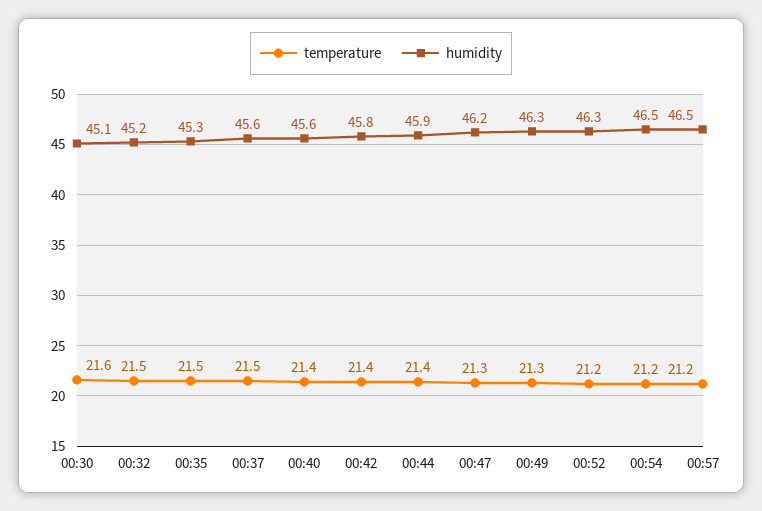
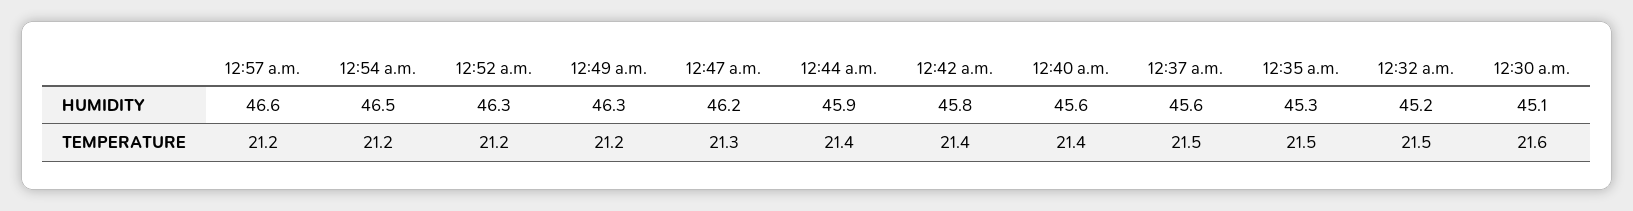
temperature, 00:49: 21.3 -> 21.2
humidity, 00:57: 46.5 -> 46.6

